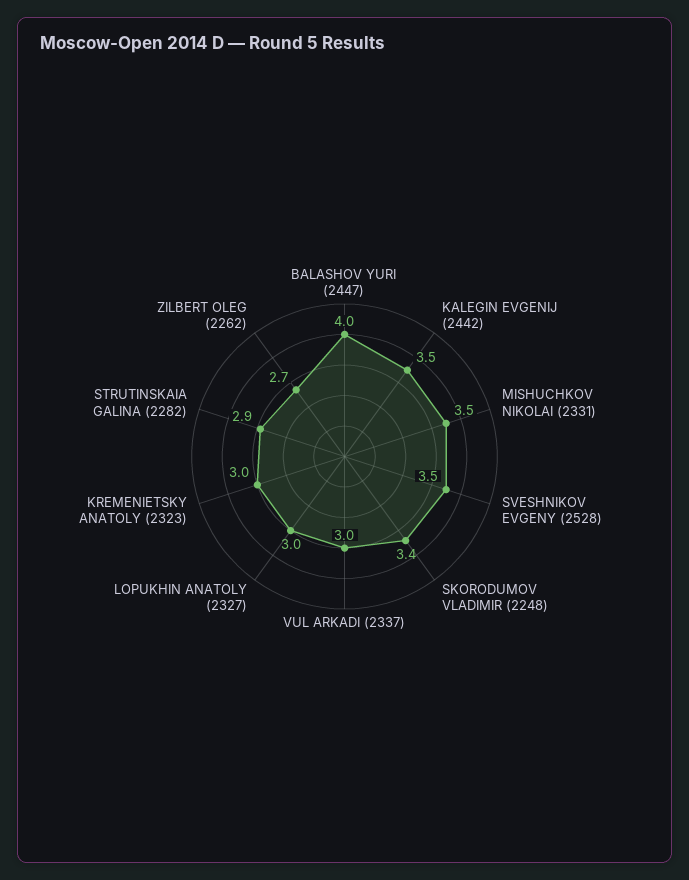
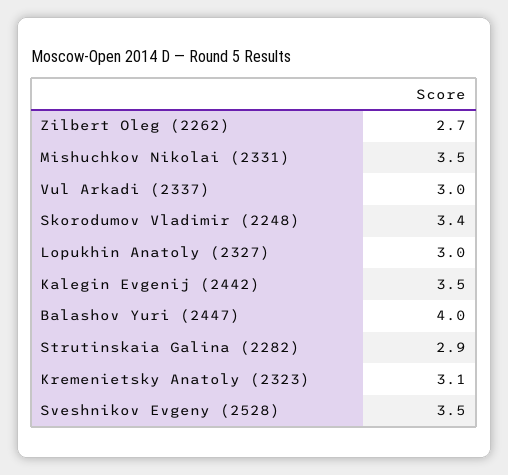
KREMENIETSKY ANATOLY (2323): 3 -> 3.1

